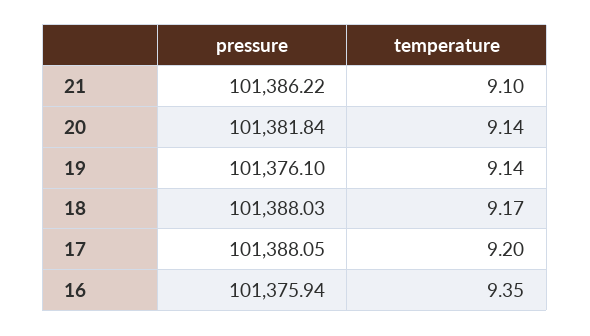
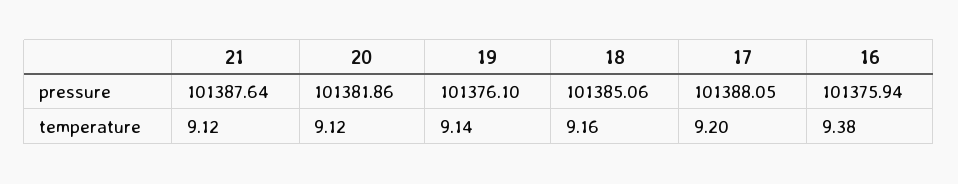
pressure, 21: 101386.22 -> 101387.64
temperature, 21: 9.1 -> 9.12
pressure, 20: 101381.84 -> 101381.86
temperature, 20: 9.14 -> 9.12
pressure, 18: 101388.03 -> 101385.06
temperature, 18: 9.17 -> 9.16
temperature, 16: 9.35 -> 9.38

